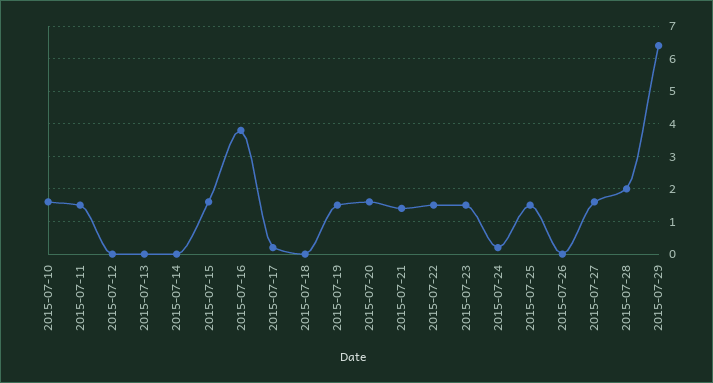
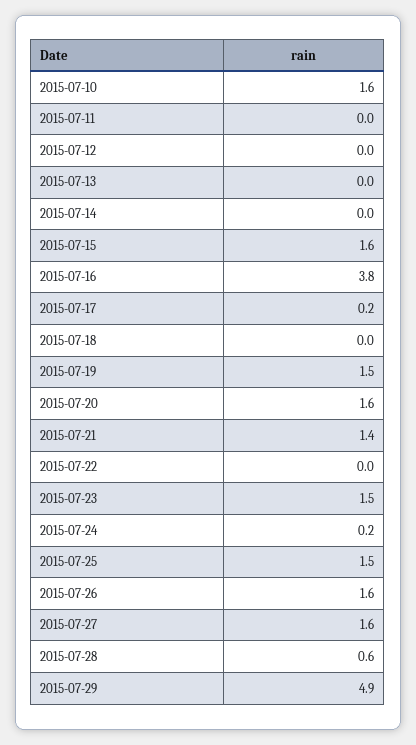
2015-07-11: 1.5 -> 0
2015-07-22: 1.5 -> 0
2015-07-26: 0 -> 1.6
2015-07-28: 2 -> 0.6
2015-07-29: 6.5 -> 4.9

